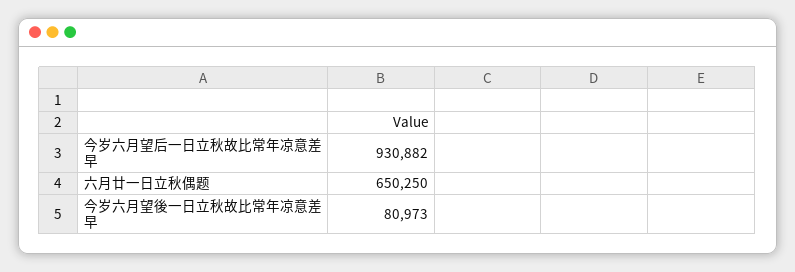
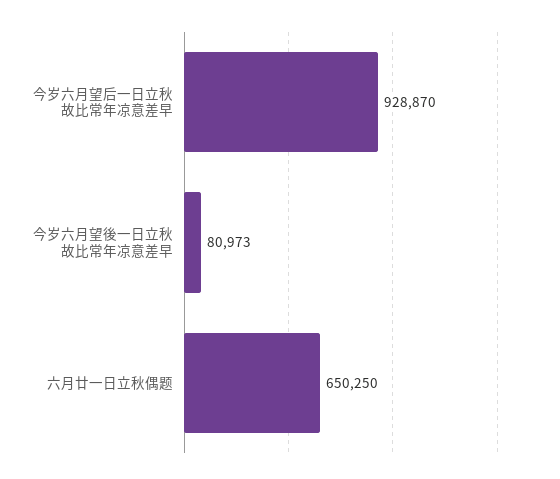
今岁六月望后一日立秋故比常年凉意差早: 930882 -> 928870

